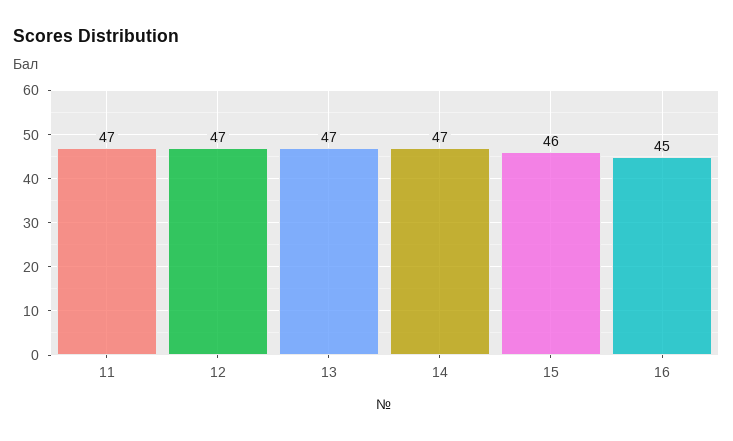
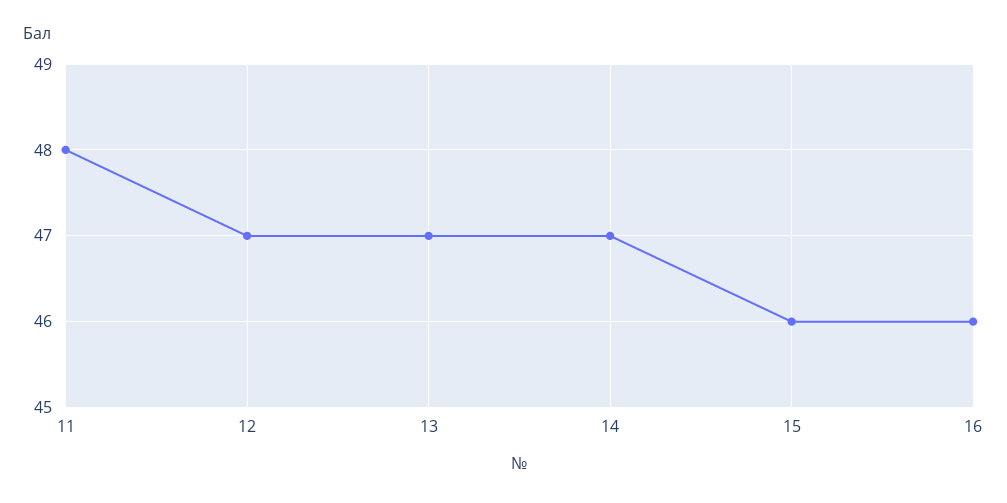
11: 47 -> 48
16: 45 -> 46

